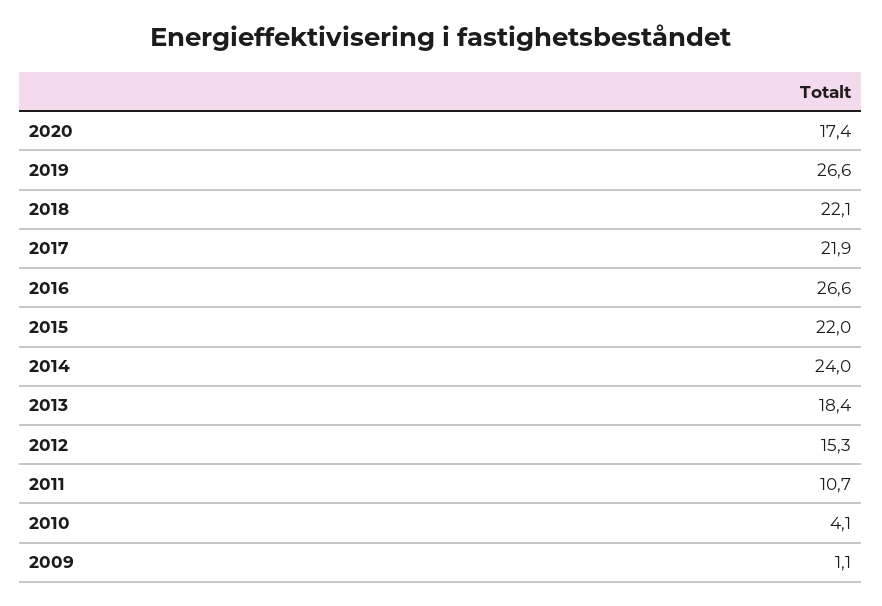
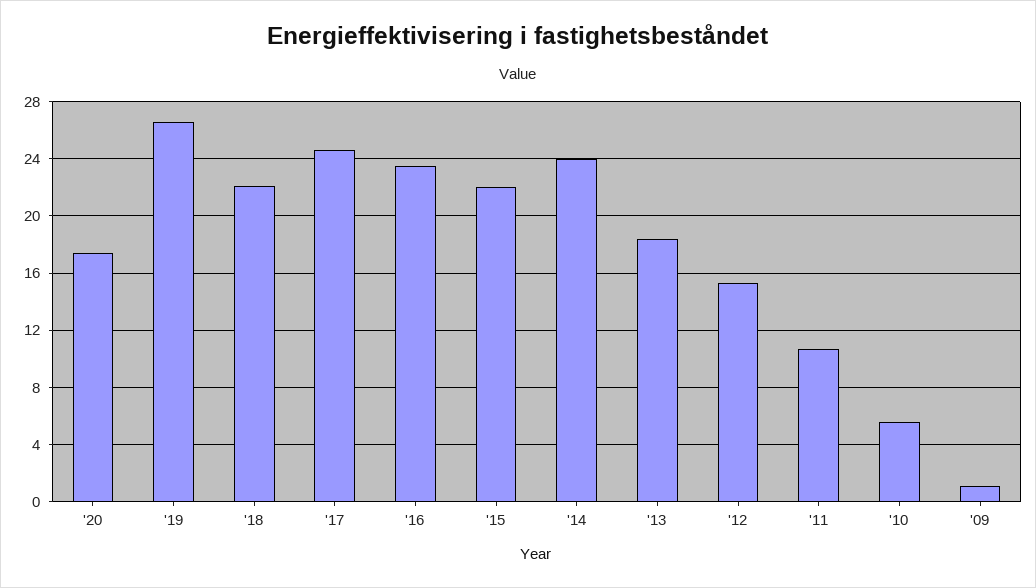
2017: 21.9 -> 24.5
2016: 26.6 -> 23.5
2010: 4.1 -> 5.5

